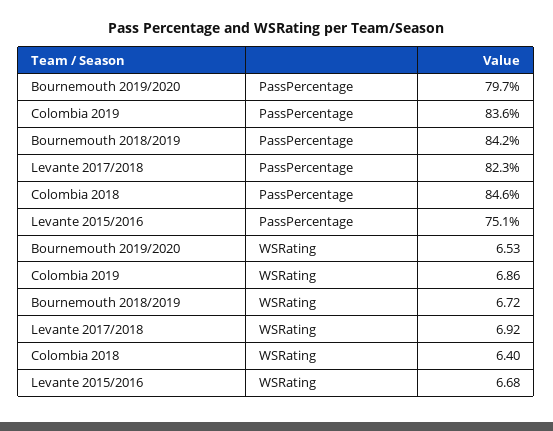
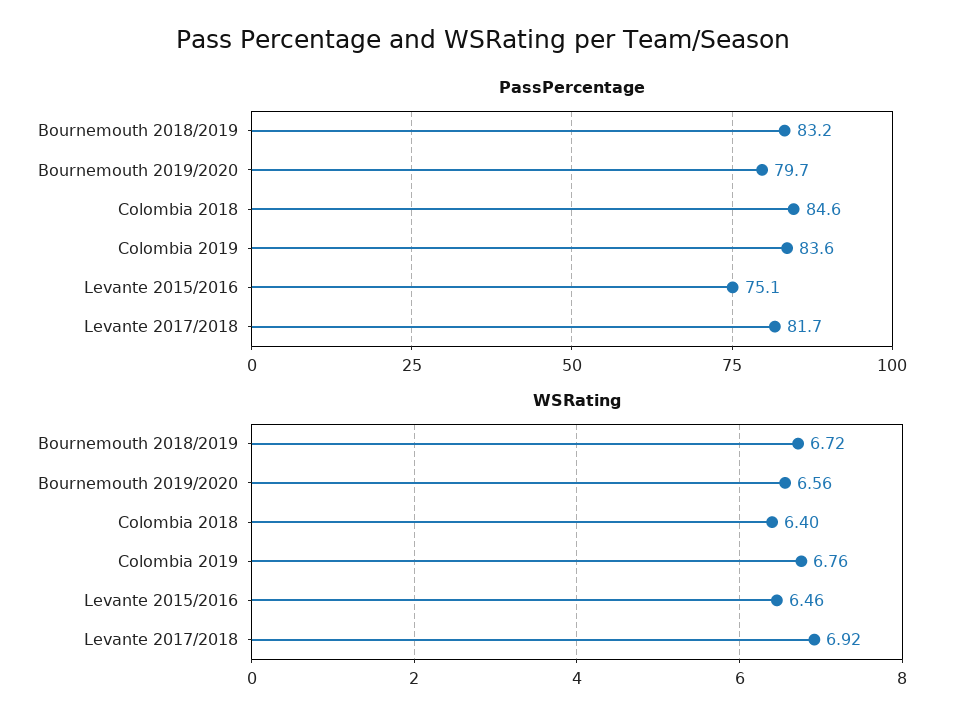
PassPercentage, Bournemouth 2018/2019: 84.2 -> 83.2
PassPercentage, Levante 2017/2018: 82.3 -> 81.7
WSRating, Bournemouth 2019/2020: 6.53 -> 6.56
WSRating, Colombia 2019: 6.86 -> 6.76
WSRating, Levante 2015/2016: 6.68 -> 6.46

